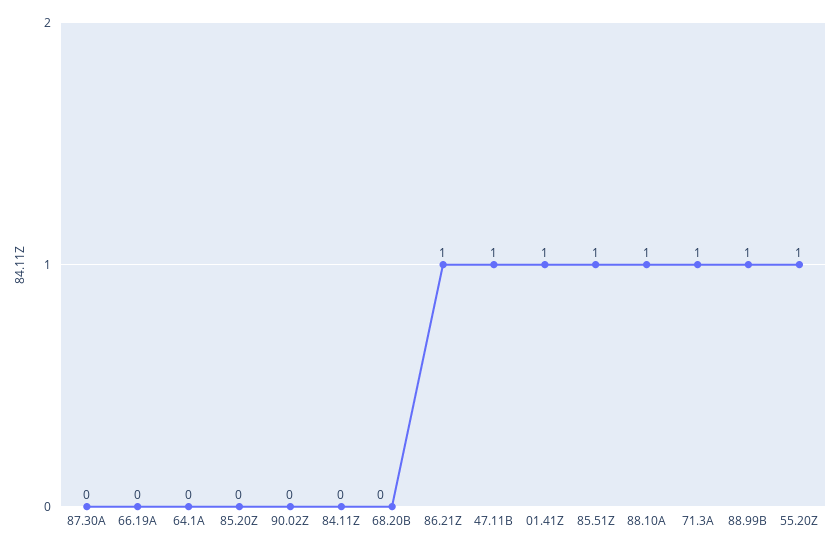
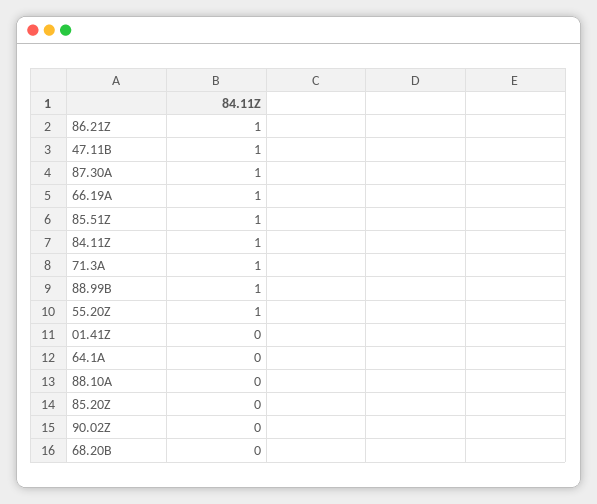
87.30A: 0 -> 1
66.19A: 0 -> 1
84.11Z: 0 -> 1
01.41Z: 1 -> 0
88.10A: 1 -> 0

